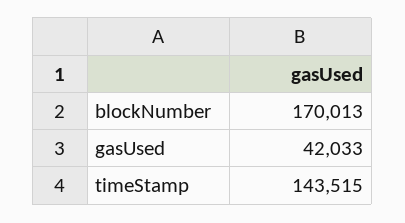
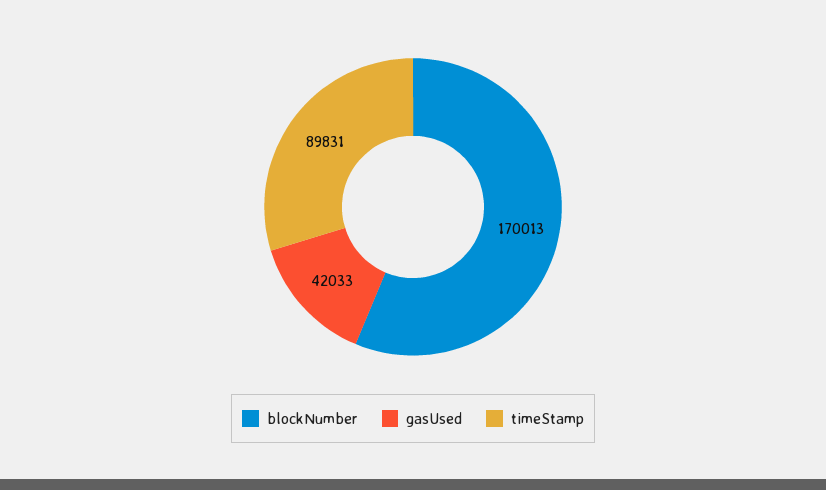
timeStamp: 143515 -> 89831

